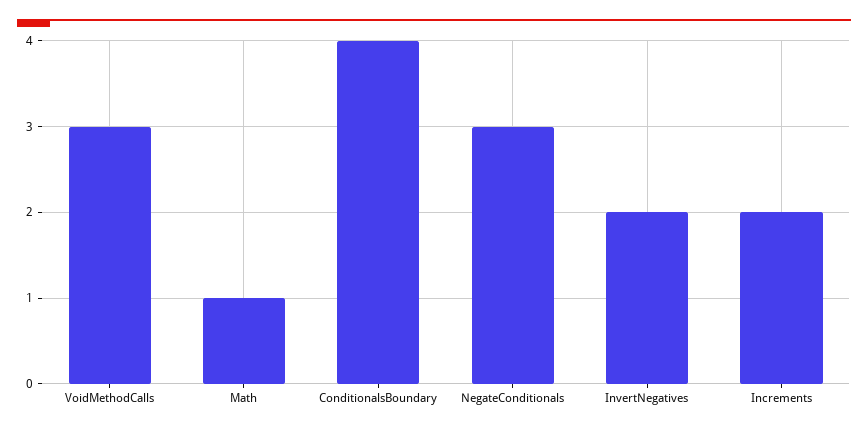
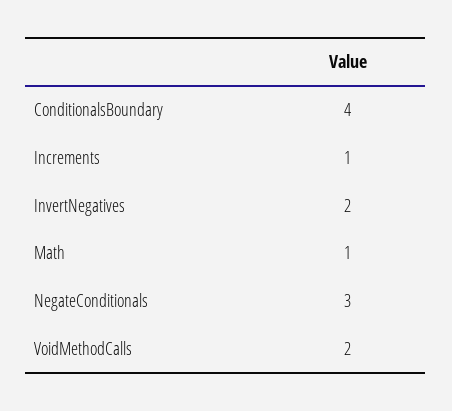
VoidMethodCalls: 3 -> 2
Increments: 2 -> 1

